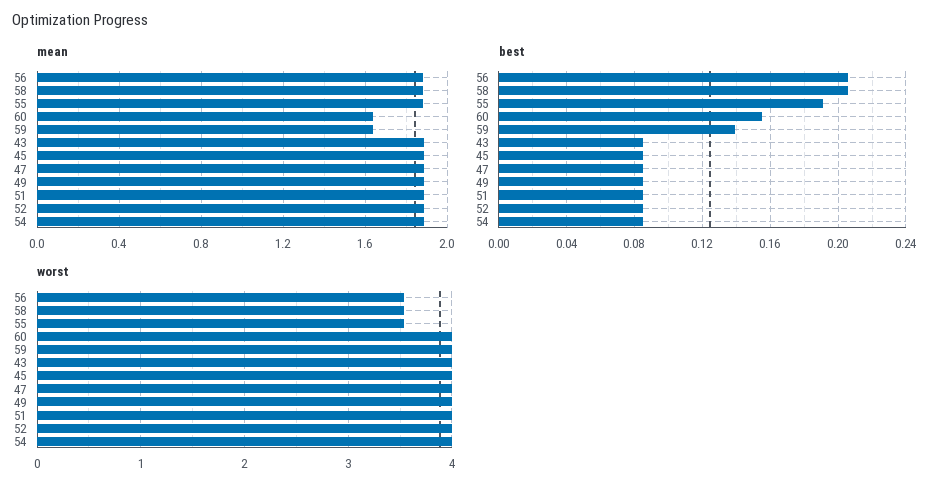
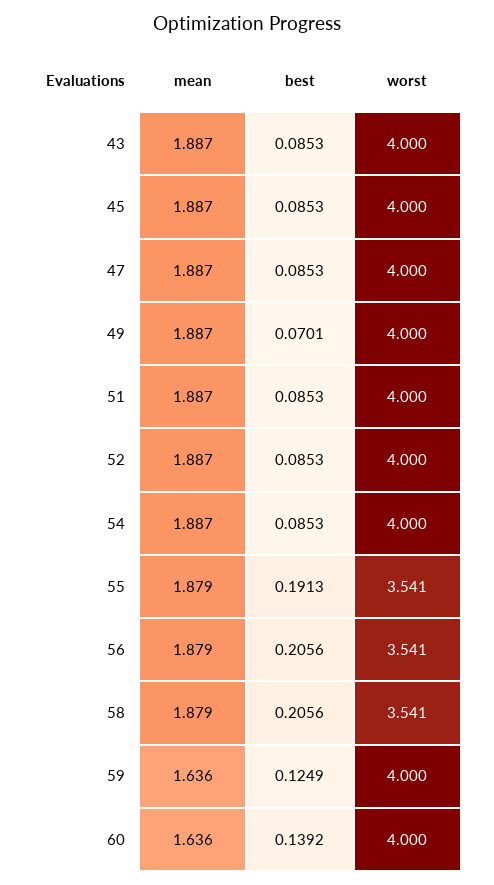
best, 60: 0.155 -> 0.1392
best, 59: 0.14 -> 0.1249
best, 49: 0.085 -> 0.0701

